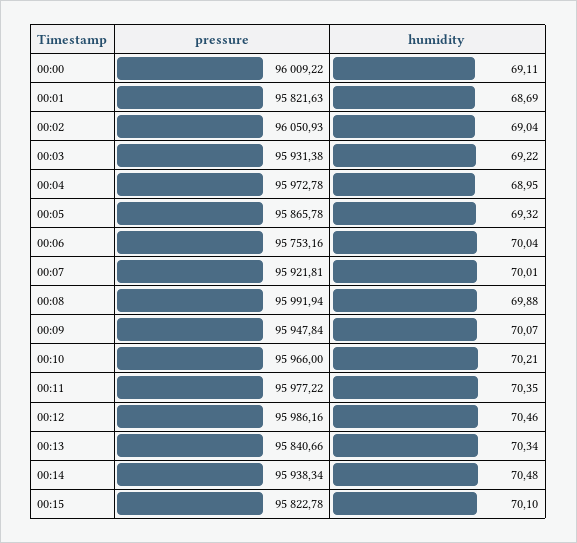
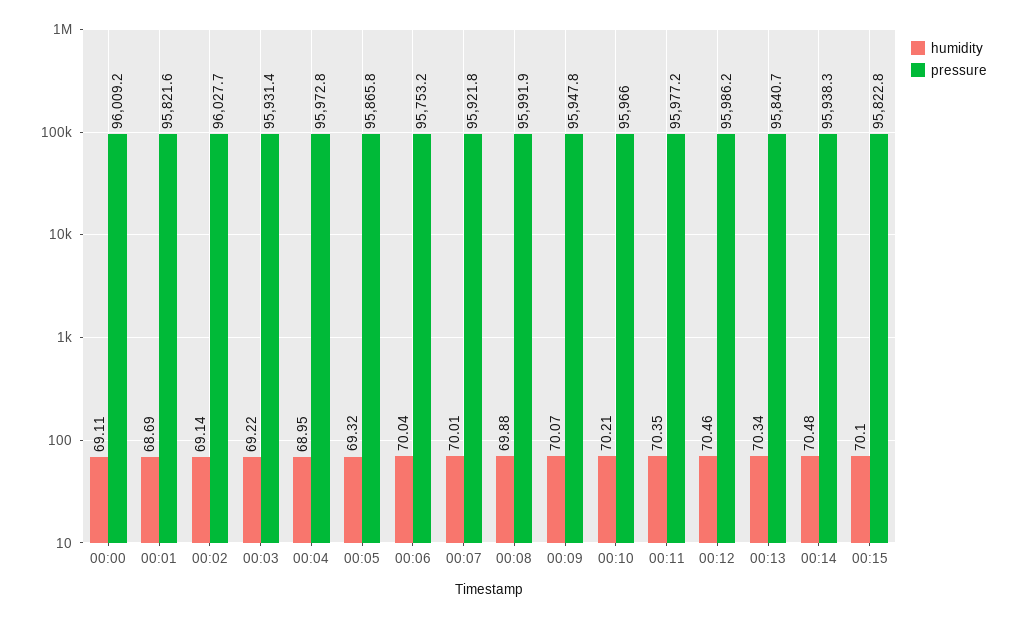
pressure, 00:02: 96050.93 -> 96027.7
humidity, 00:02: 69.04 -> 69.14

